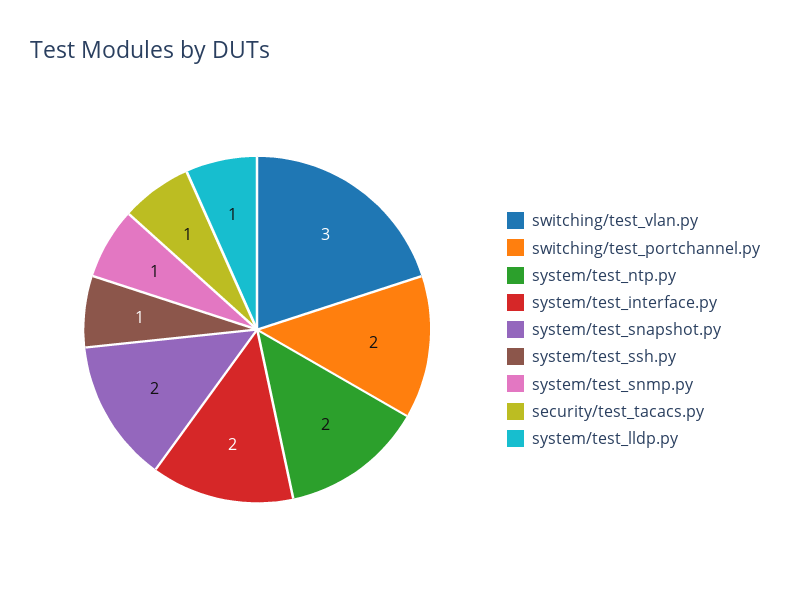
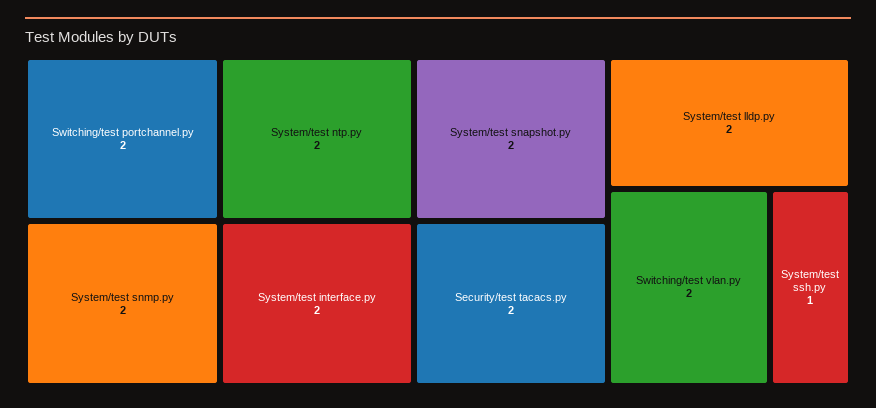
switching/test_vlan.py: 3 -> 2
system/test_snmp.py: 1 -> 2
security/test_tacacs.py: 1 -> 2
system/test_lldp.py: 1 -> 2

